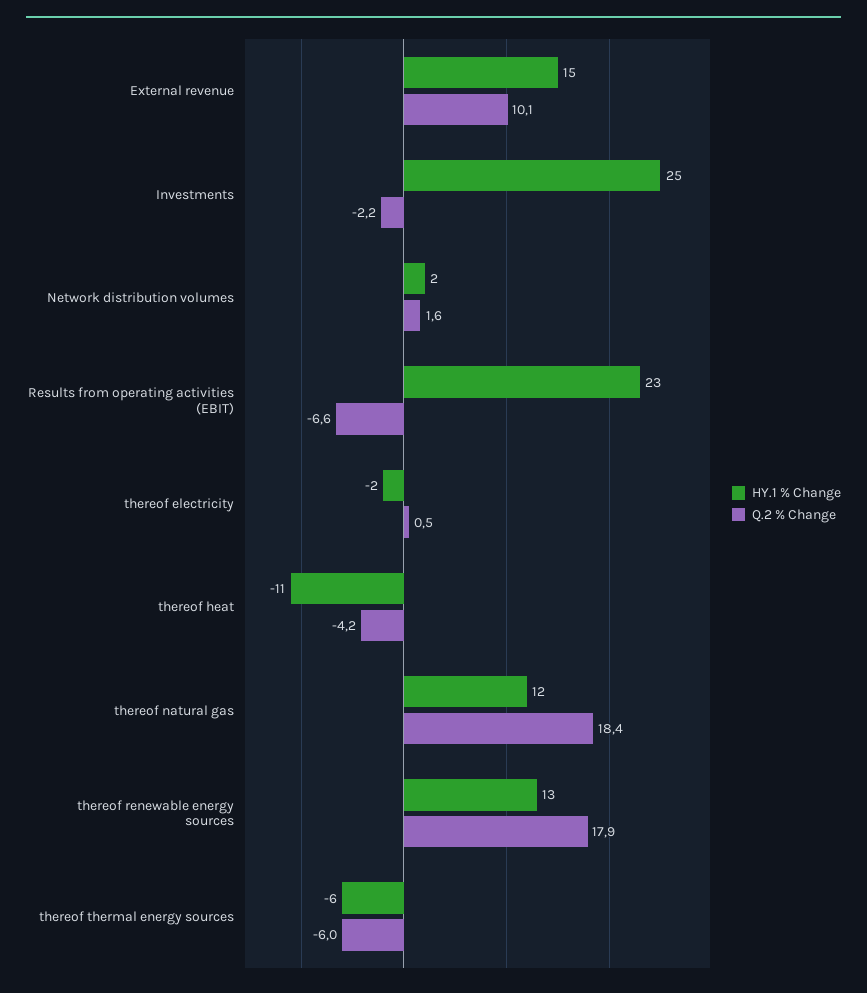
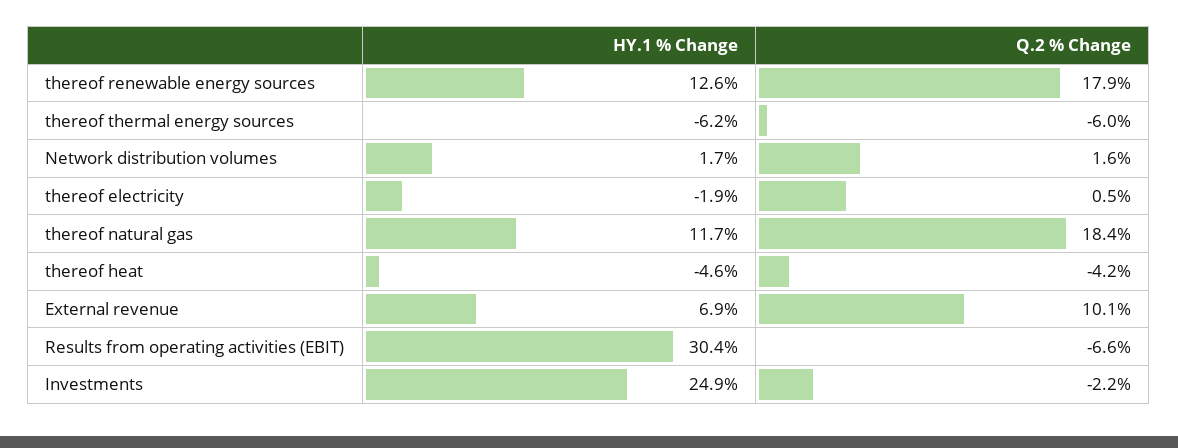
HY.1 % Change, External revenue: 15 -> 6.9
HY.1 % Change, Results from operating activities (EBIT): 23 -> 30.4
HY.1 % Change, thereof heat: -11 -> -4.6

